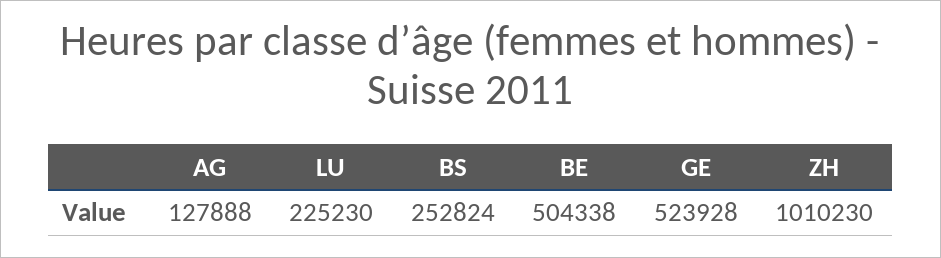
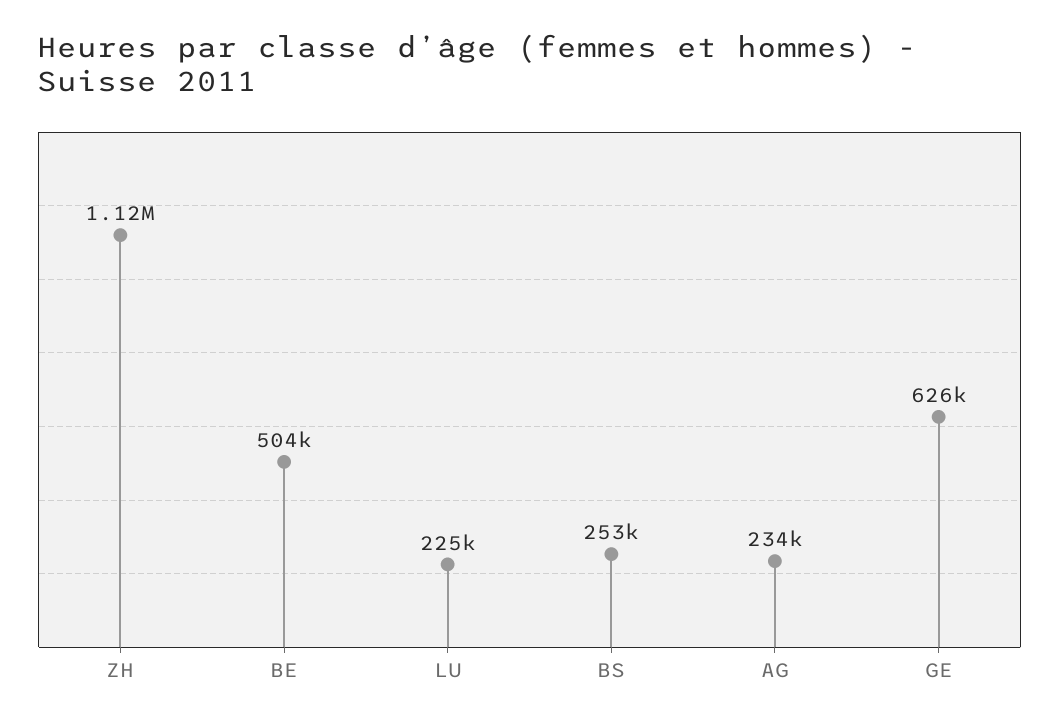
AG: 127888 -> 234000
GE: 523928 -> 626000
ZH: 1010230 -> 1120000

